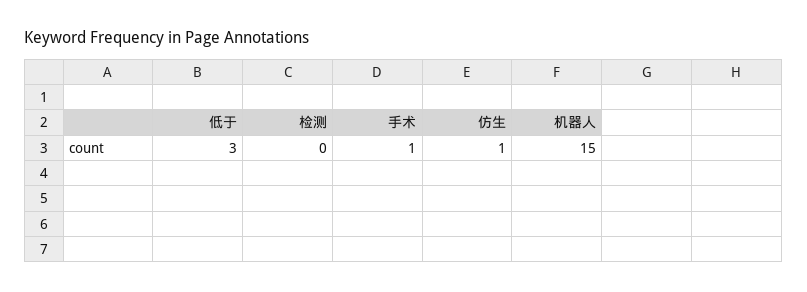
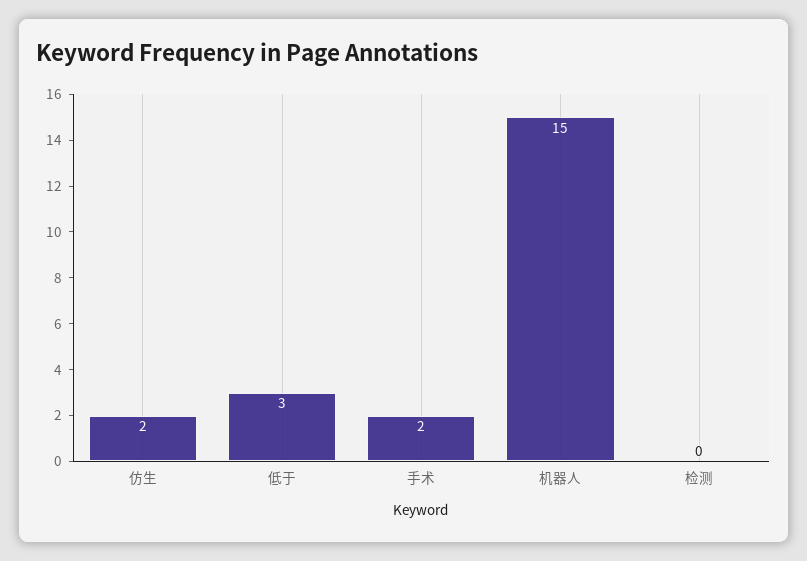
手术: 1 -> 2
仿生: 1 -> 2

